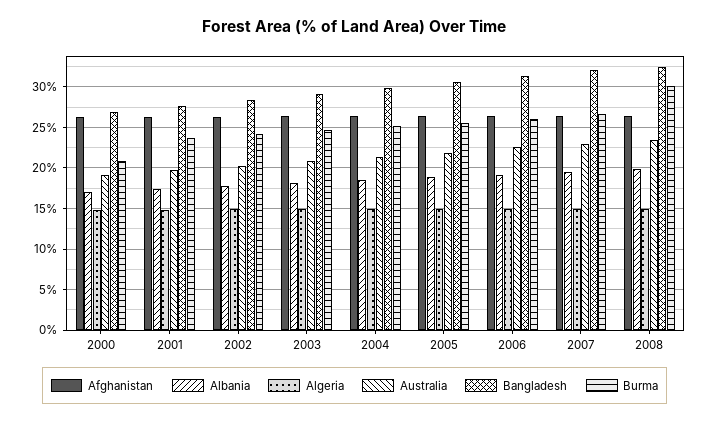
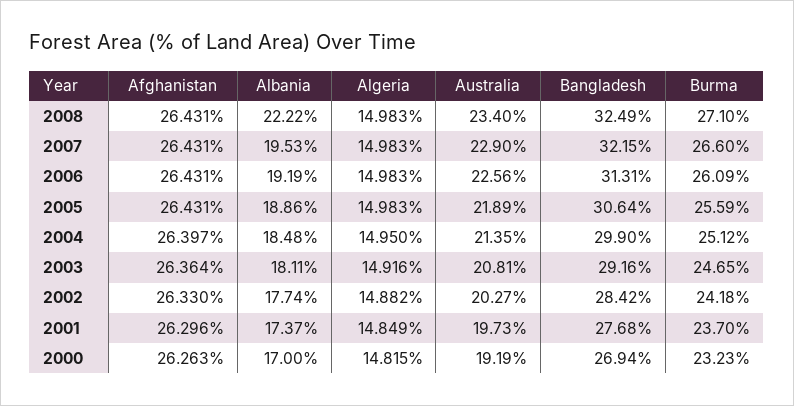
Burma, 2000: 21 -> 23.23
Albania, 2008: 20 -> 22.22
Burma, 2008: 30 -> 27.1

